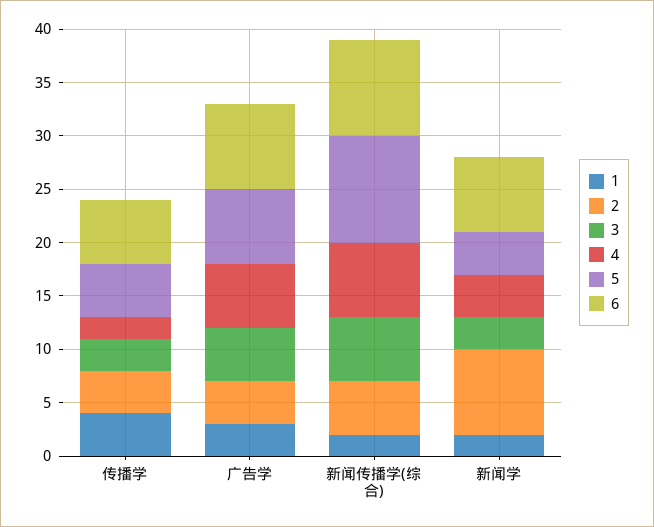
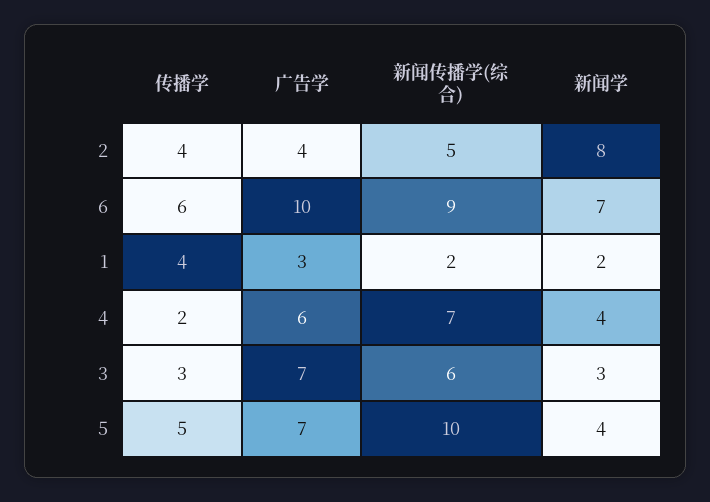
3, 广告学: 5 -> 7
6, 广告学: 8 -> 10

